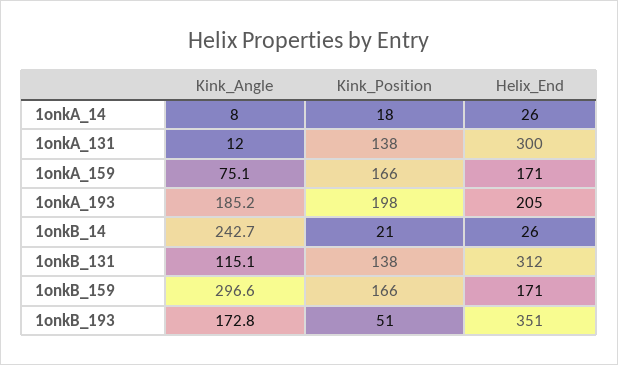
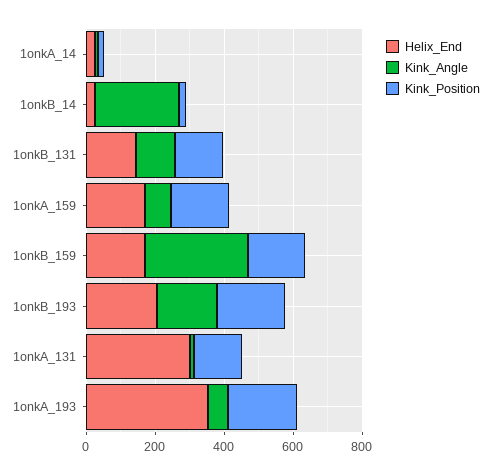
Kink_Angle, 1onkA_193: 185.2 -> 50
Helix_End, 1onkA_193: 205 -> 350
Helix_End, 1onkB_131: 312 -> 150
Kink_Position, 1onkB_193: 51 -> 200
Helix_End, 1onkB_193: 351 -> 200

